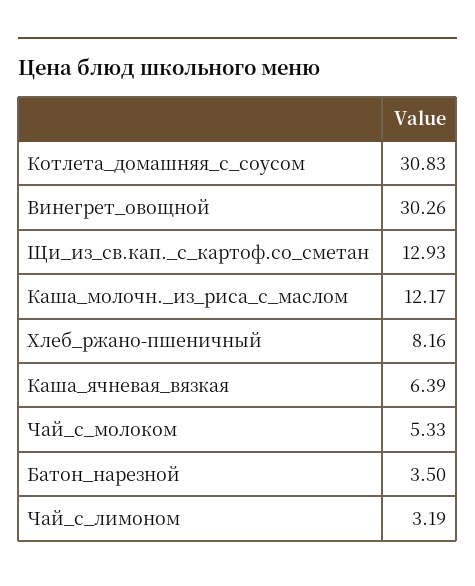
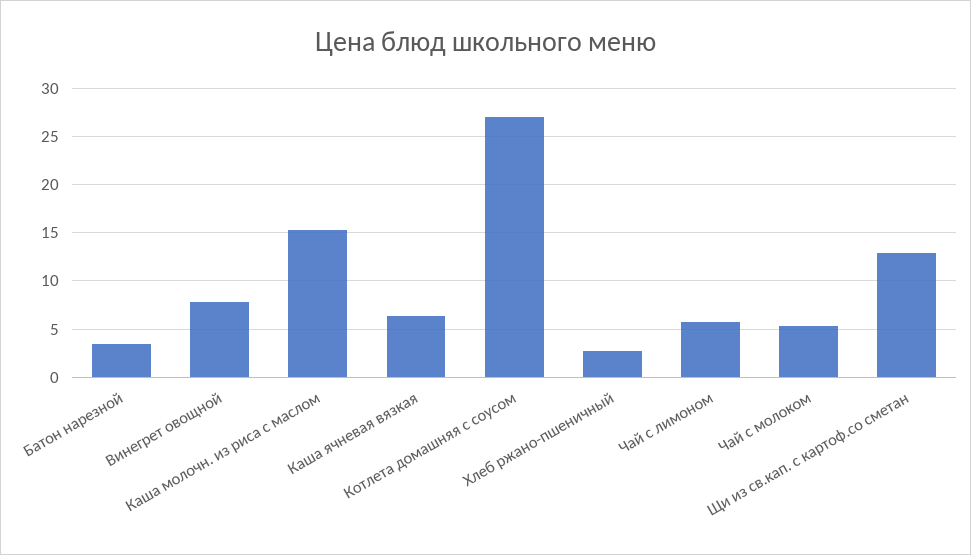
Котлета_домашняя_с_соусом: 30.83 -> 27
Винегрет_овощной: 30.26 -> 8
Каша_молочн._из_риса_с_маслом: 12.17 -> 15
Хлеб_ржано-пшеничный: 8.16 -> 3
Чай_с_лимоном: 3.19 -> 6

